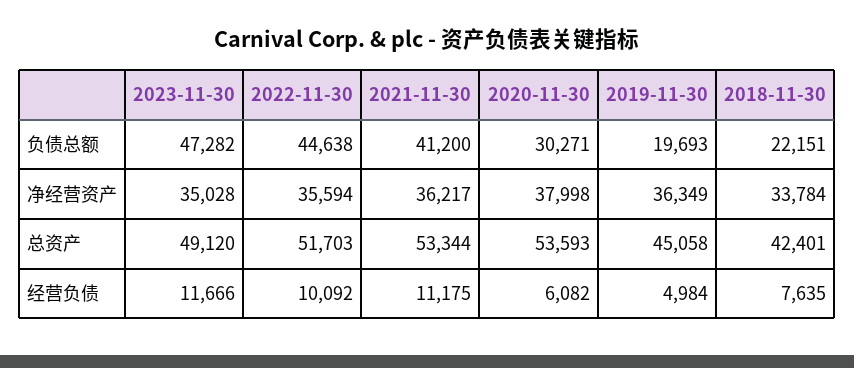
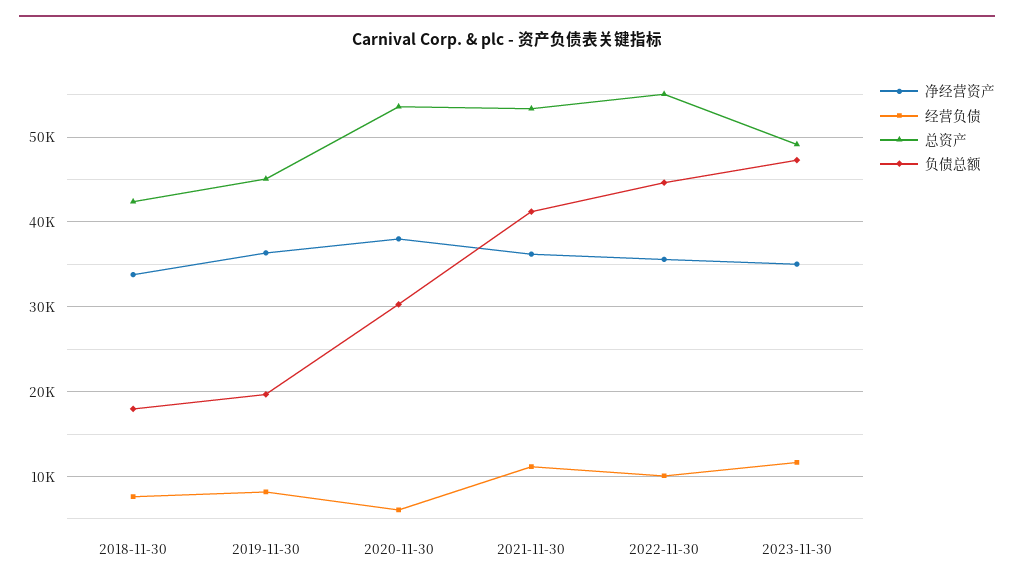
负债总额, 2018-11-30: 22151 -> 18000
总资产, 2022-11-30: 51703 -> 55000
经营负债, 2019-11-30: 4984 -> 8000

